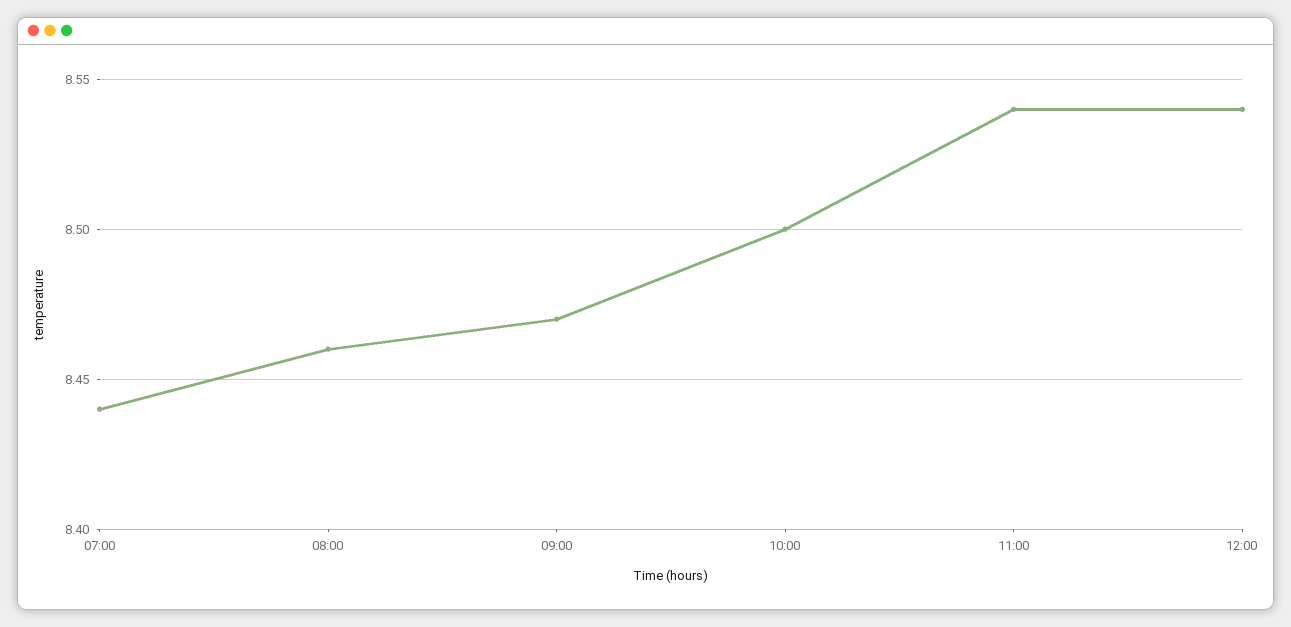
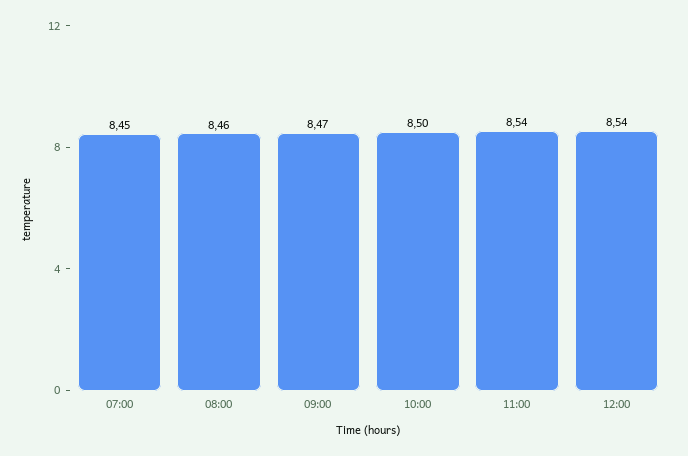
07:00: 8.44 -> 8.45

